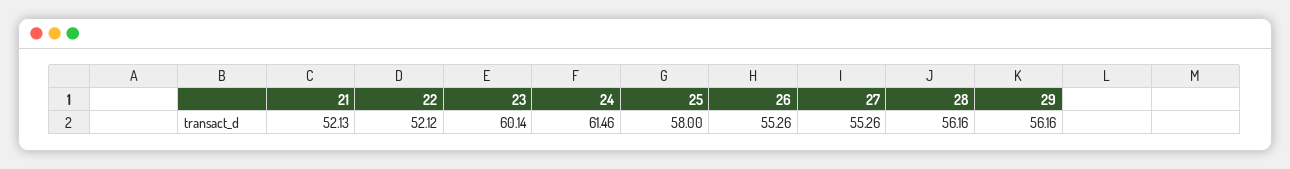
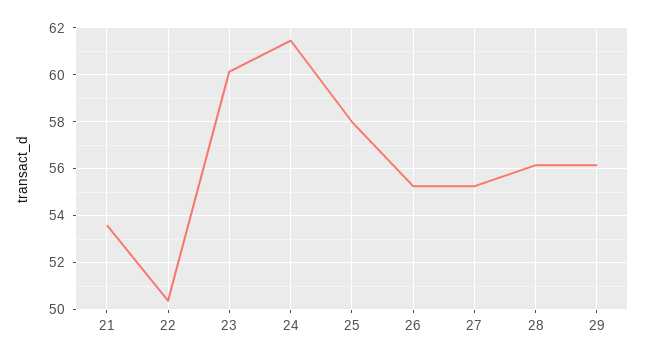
21: 52.13 -> 53.5
22: 52.12 -> 50.5

